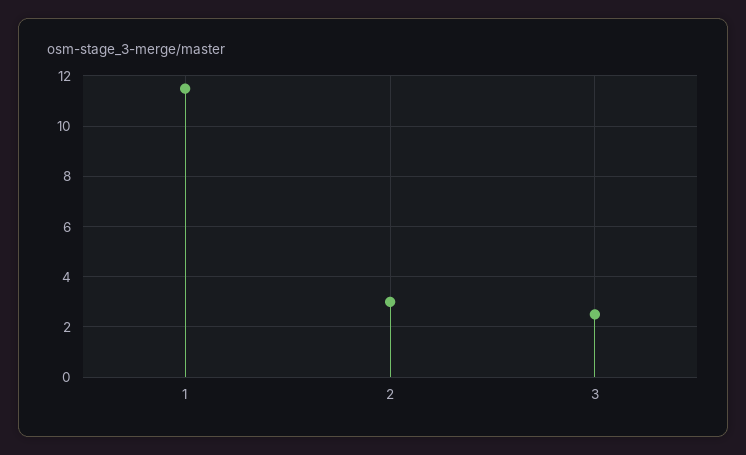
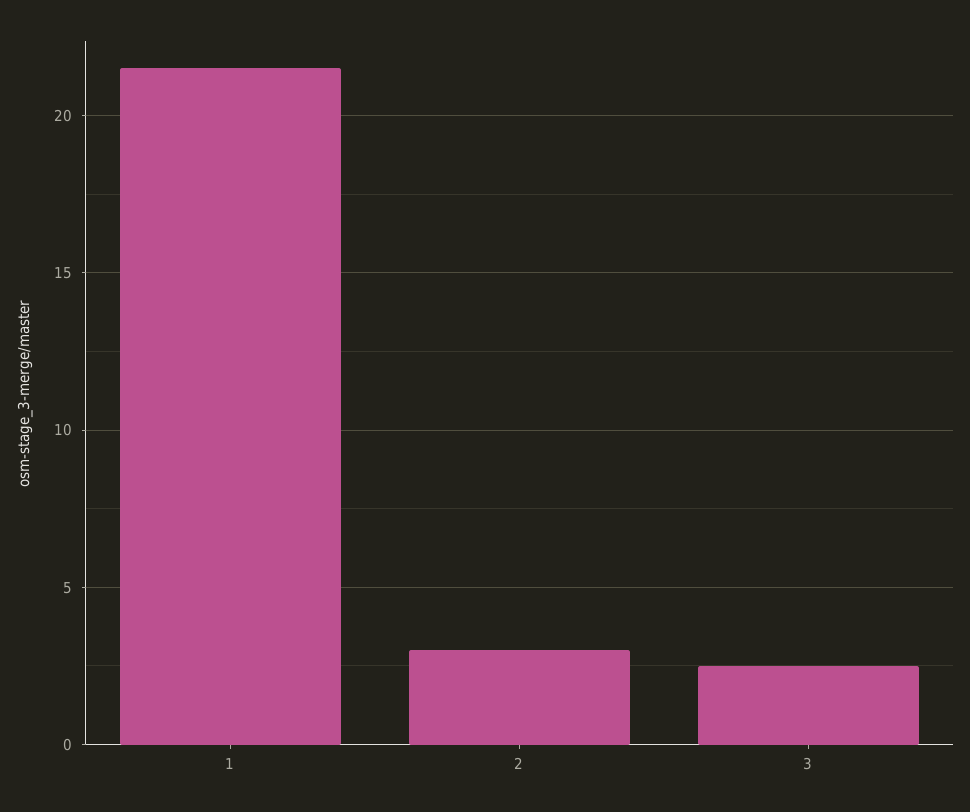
1: 11.5 -> 21.5

